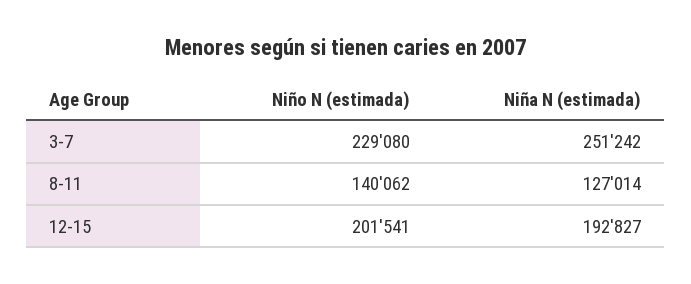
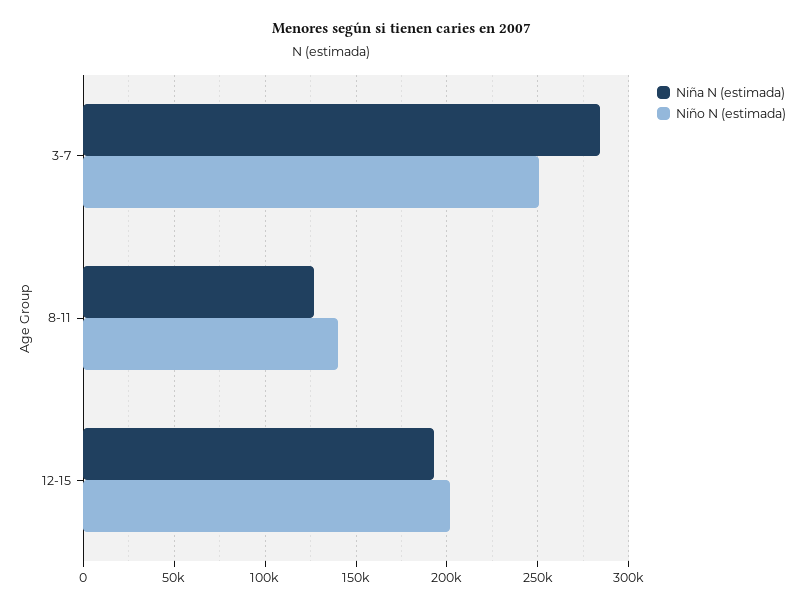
Niño N (estimada), 3-7: 229080 -> 250000
Niña N (estimada), 3-7: 251242 -> 285000

